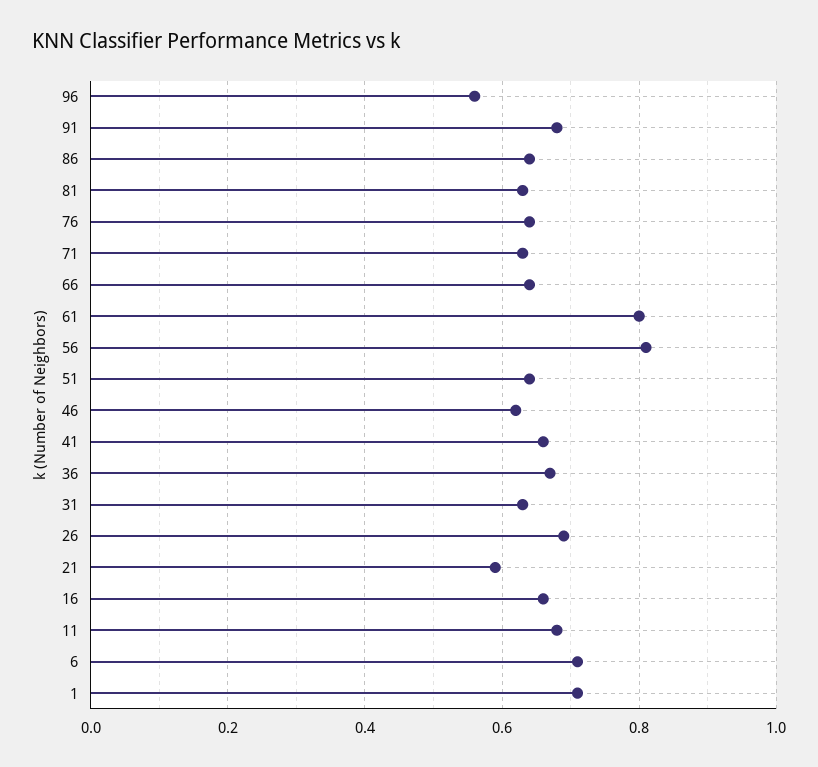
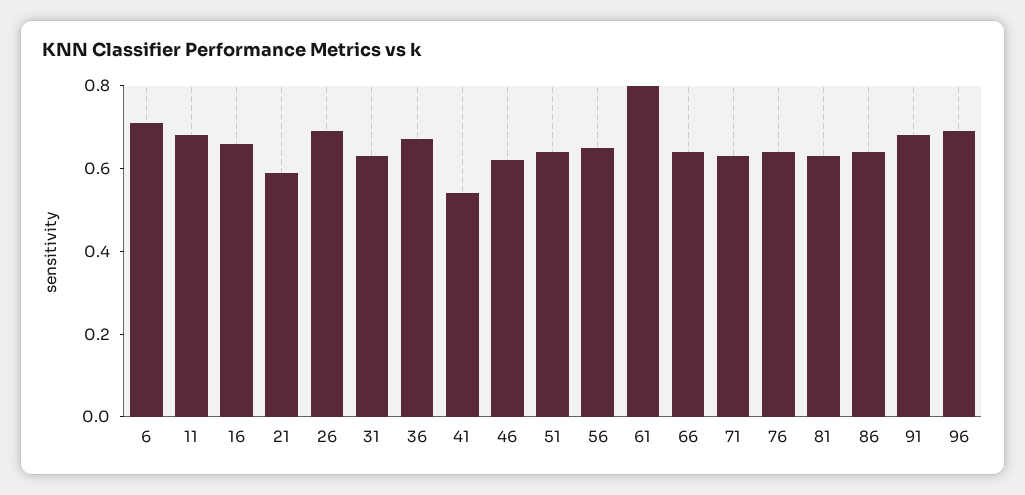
96: 0.55 -> 0.7
56: 0.8 -> 0.65
41: 0.65 -> 0.55
1: 0.7 -> none

